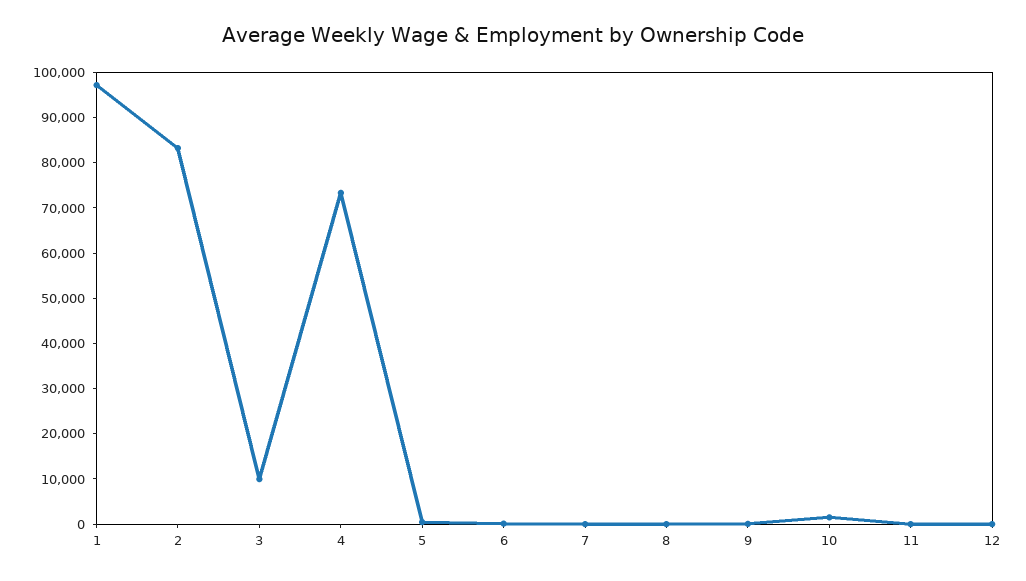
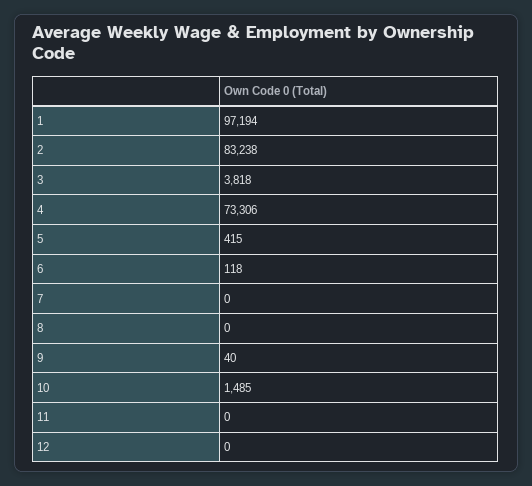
3: 10000 -> 3818

